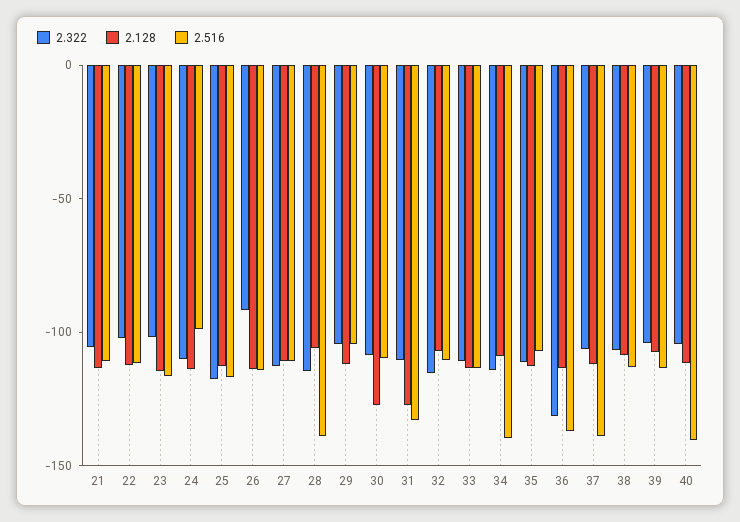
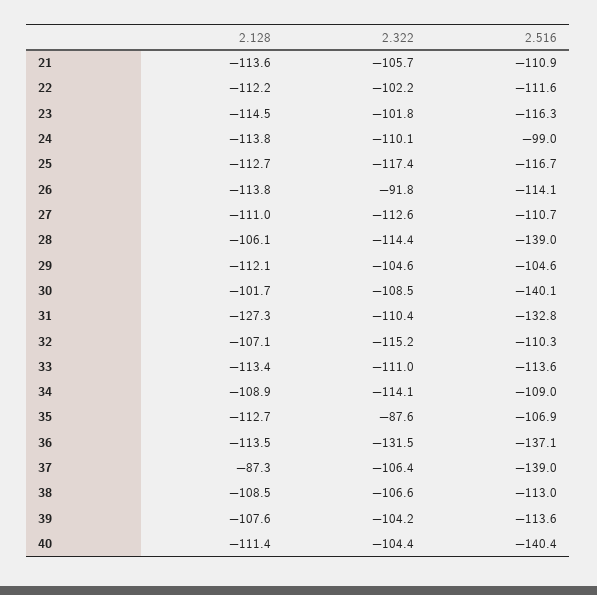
2.128, 30: -130 -> -101.7
2.516, 30: -110 -> -140.1
2.516, 34: -140 -> -109
2.322, 35: -110 -> -87.6
2.128, 37: -110 -> -87.3

